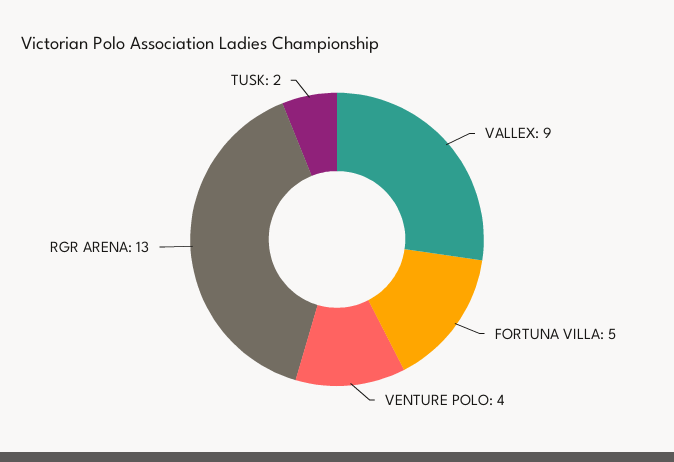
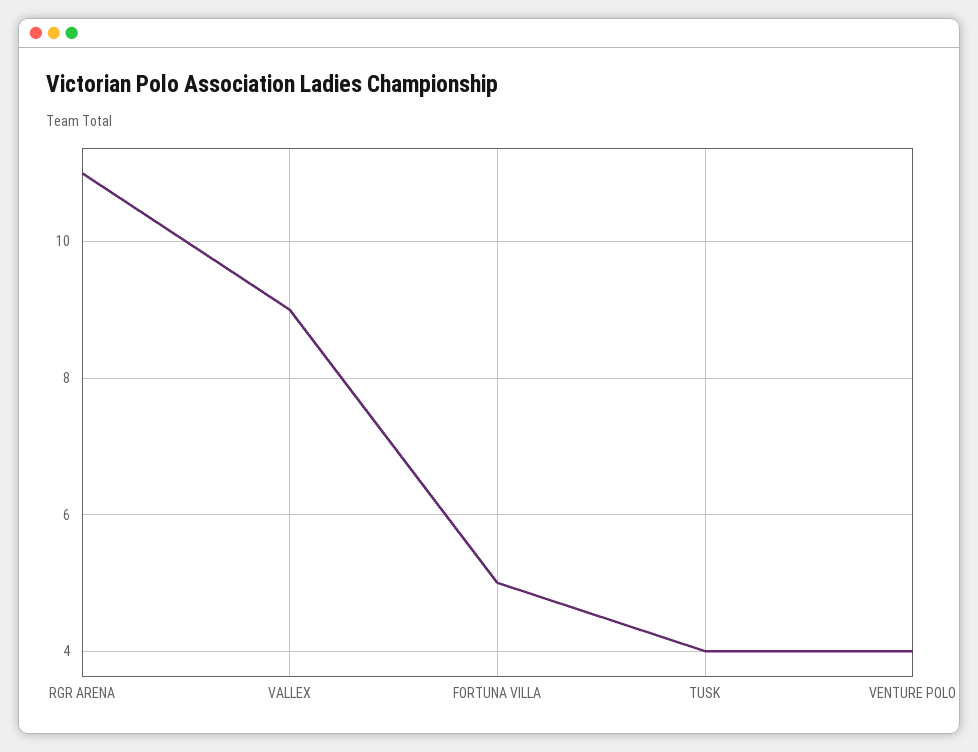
RGR ARENA: 13 -> 11
TUSK: 2 -> 4

